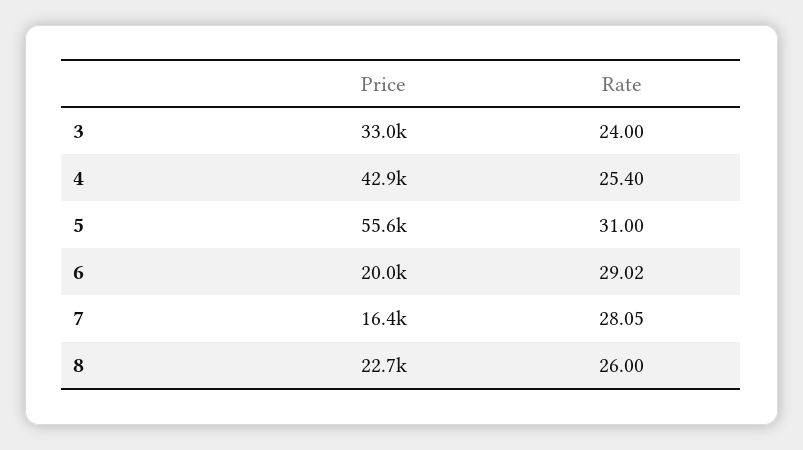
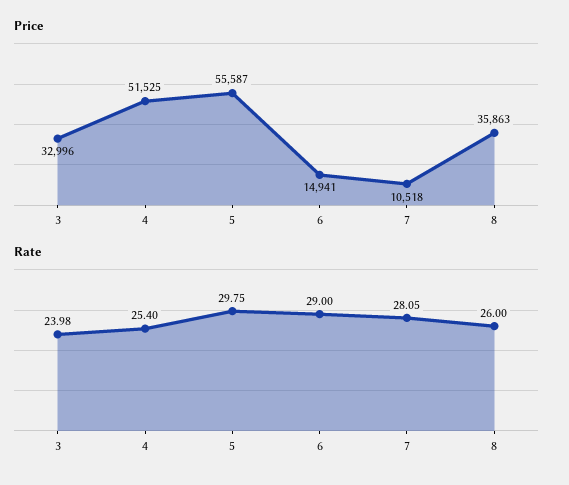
Rate, 3: 24 -> 23.98
Price, 4: 42900 -> 51525
Rate, 5: 31 -> 29.75
Price, 6: 20000 -> 14941
Rate, 6: 29.02 -> 29
Price, 7: 16400 -> 10518
Price, 8: 22700 -> 35863

